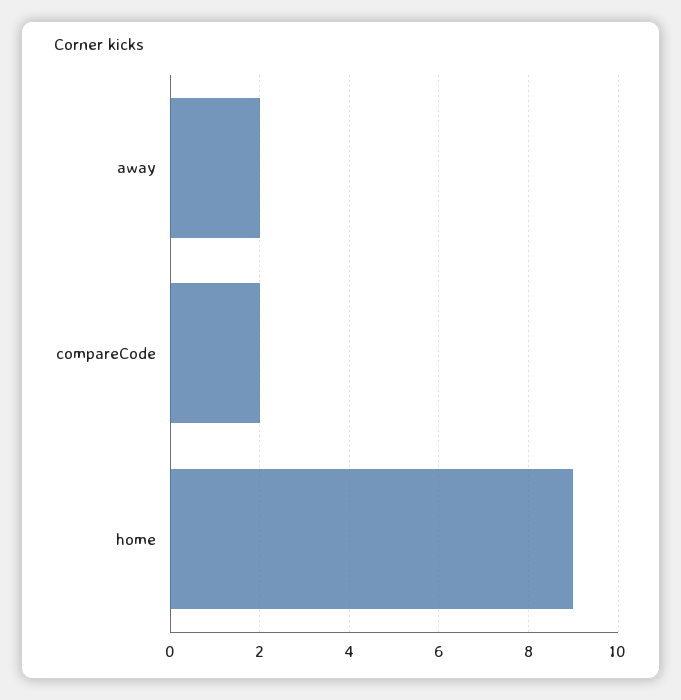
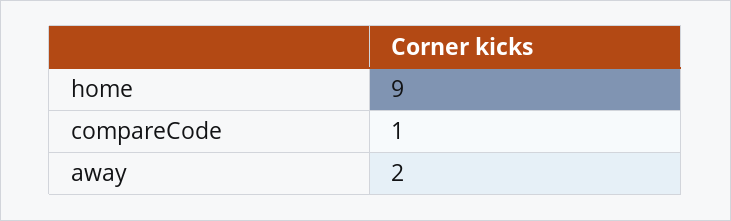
compareCode: 2 -> 1

